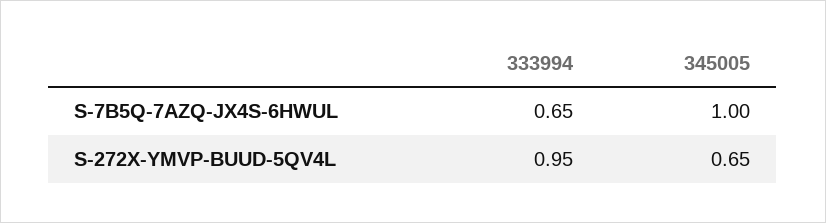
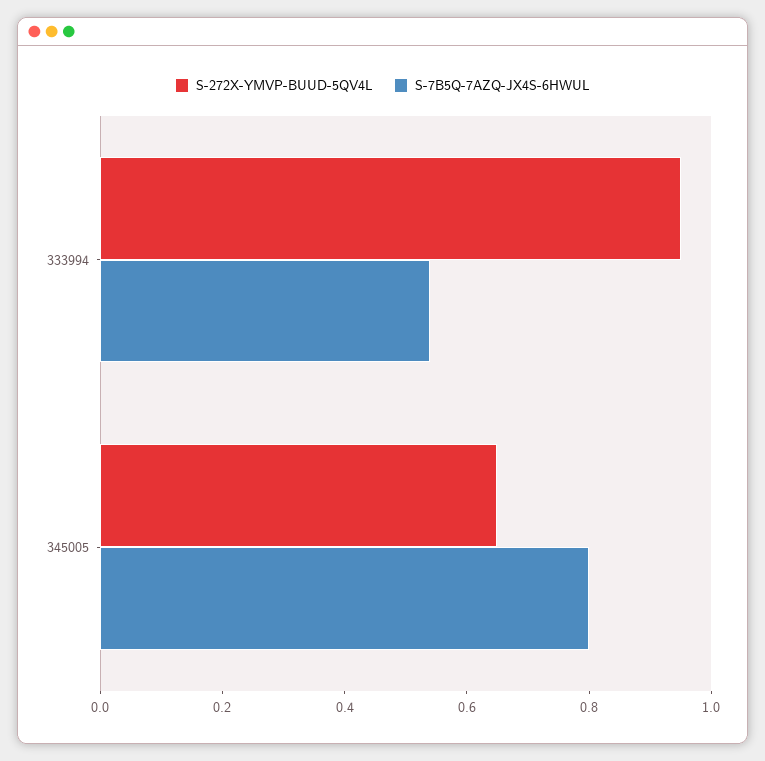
S-7B5Q-7AZQ-JX4S-6HWUL, 333994: 0.65 -> 0.55
S-7B5Q-7AZQ-JX4S-6HWUL, 345005: 1 -> 0.8

